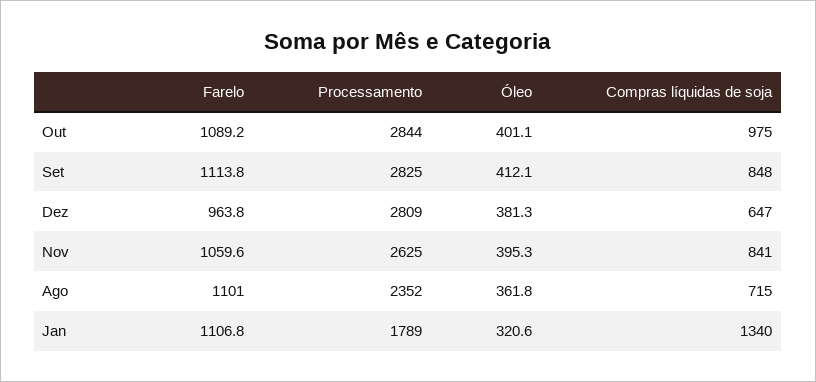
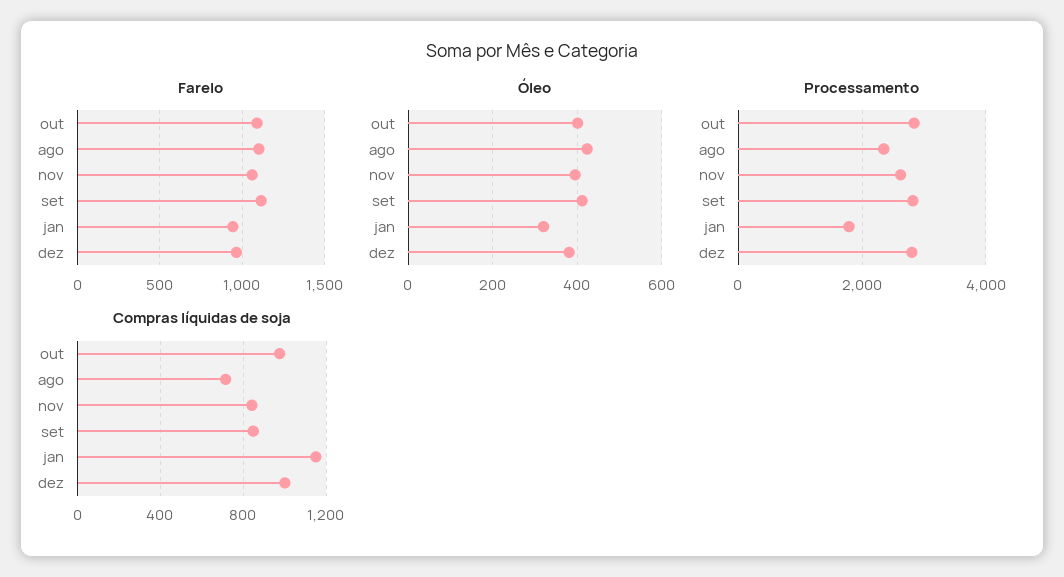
Compras líquidas de soja, Dez: 647 -> 1000
Óleo, Ago: 361.8 -> 420
Farelo, Jan: 1106.8 -> 950
Compras líquidas de soja, Jan: 1340 -> 1150

